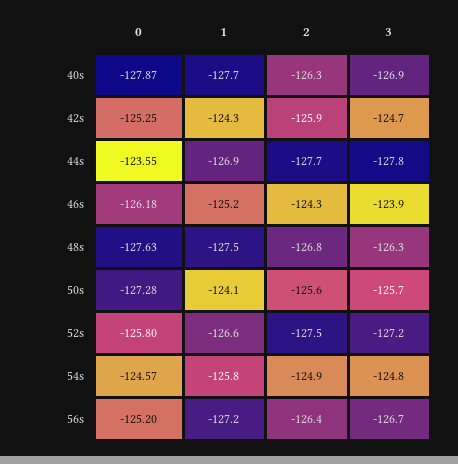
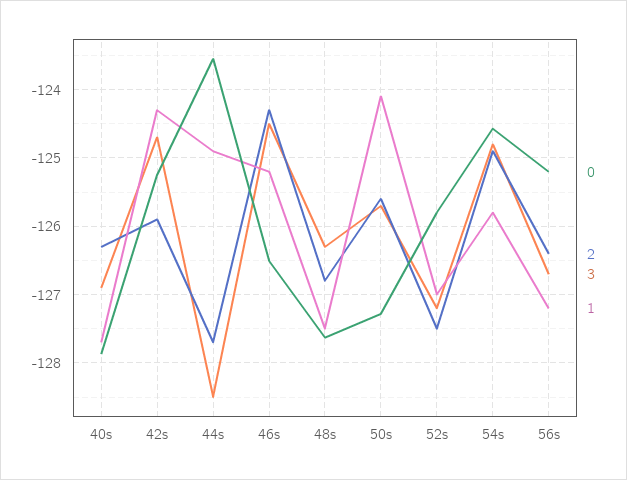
1, 44s: -126.9 -> -124.9
3, 44s: -127.8 -> -128.5
0, 46s: -126.18 -> -126.5
3, 46s: -123.9 -> -124.5
1, 52s: -126.6 -> -127

